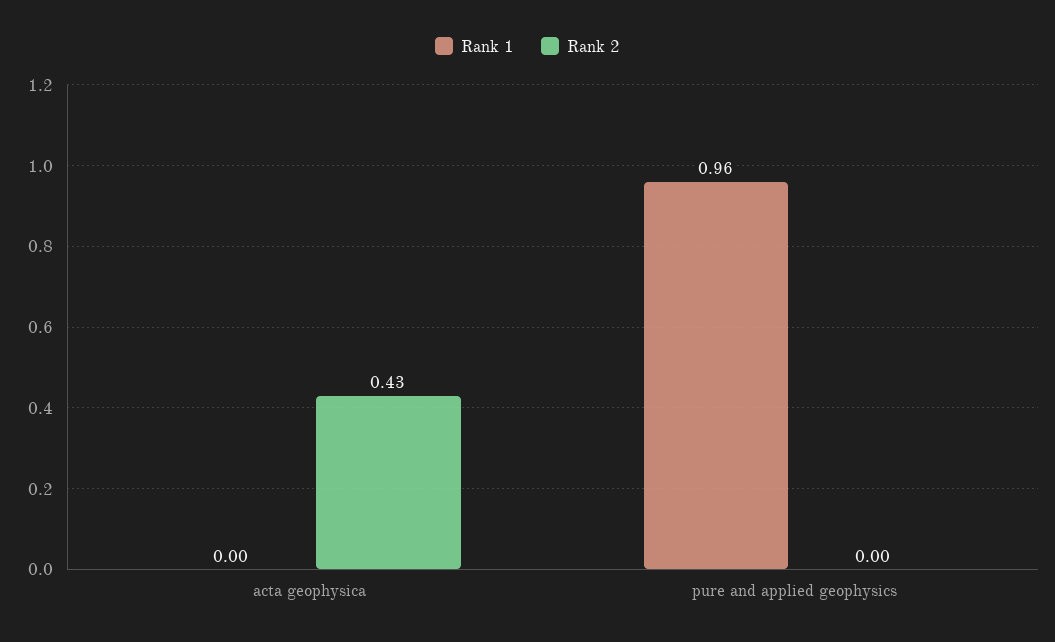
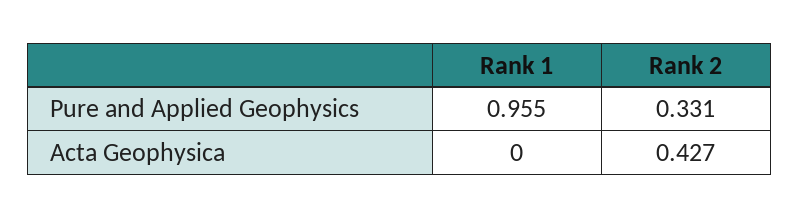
Rank 2, pure and applied geophysics: 0 -> 0.331

